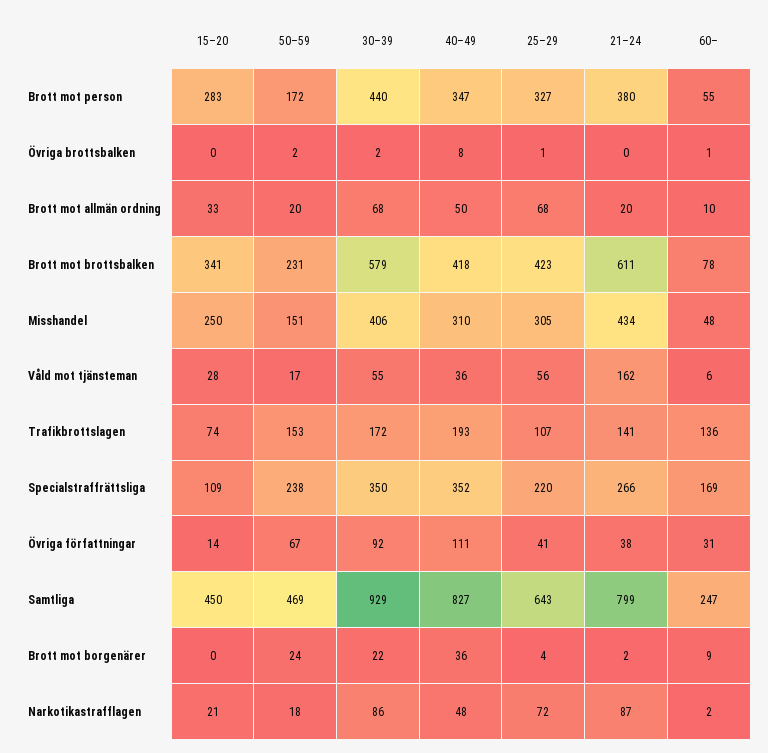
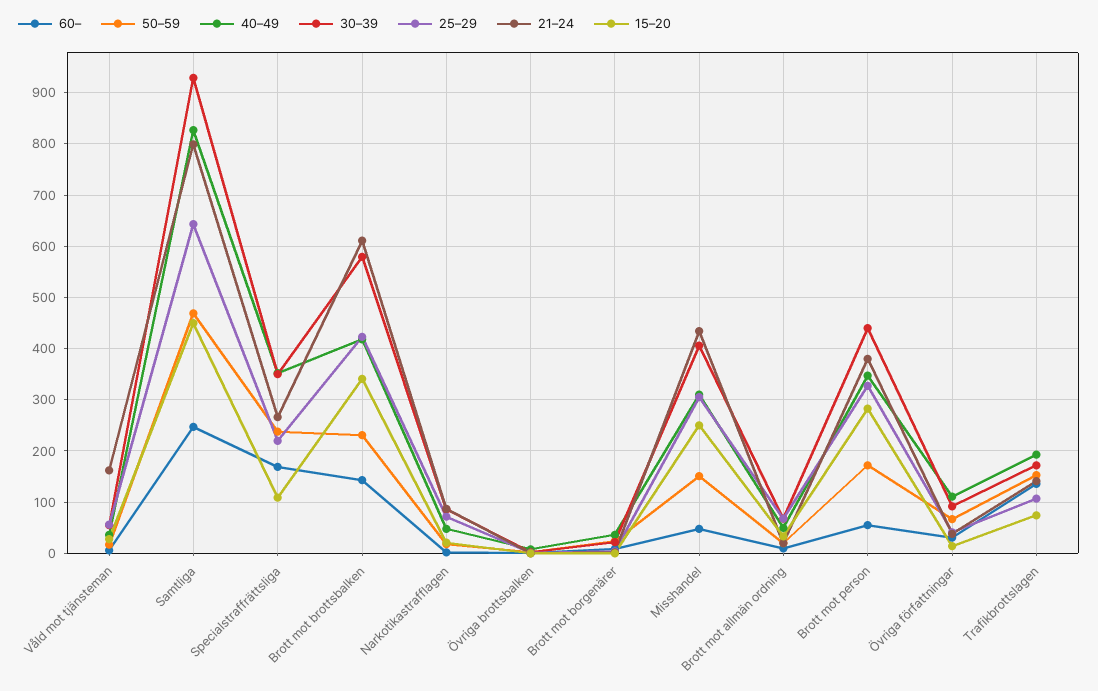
60–, Brott mot brottsbalken: 78 -> 140

